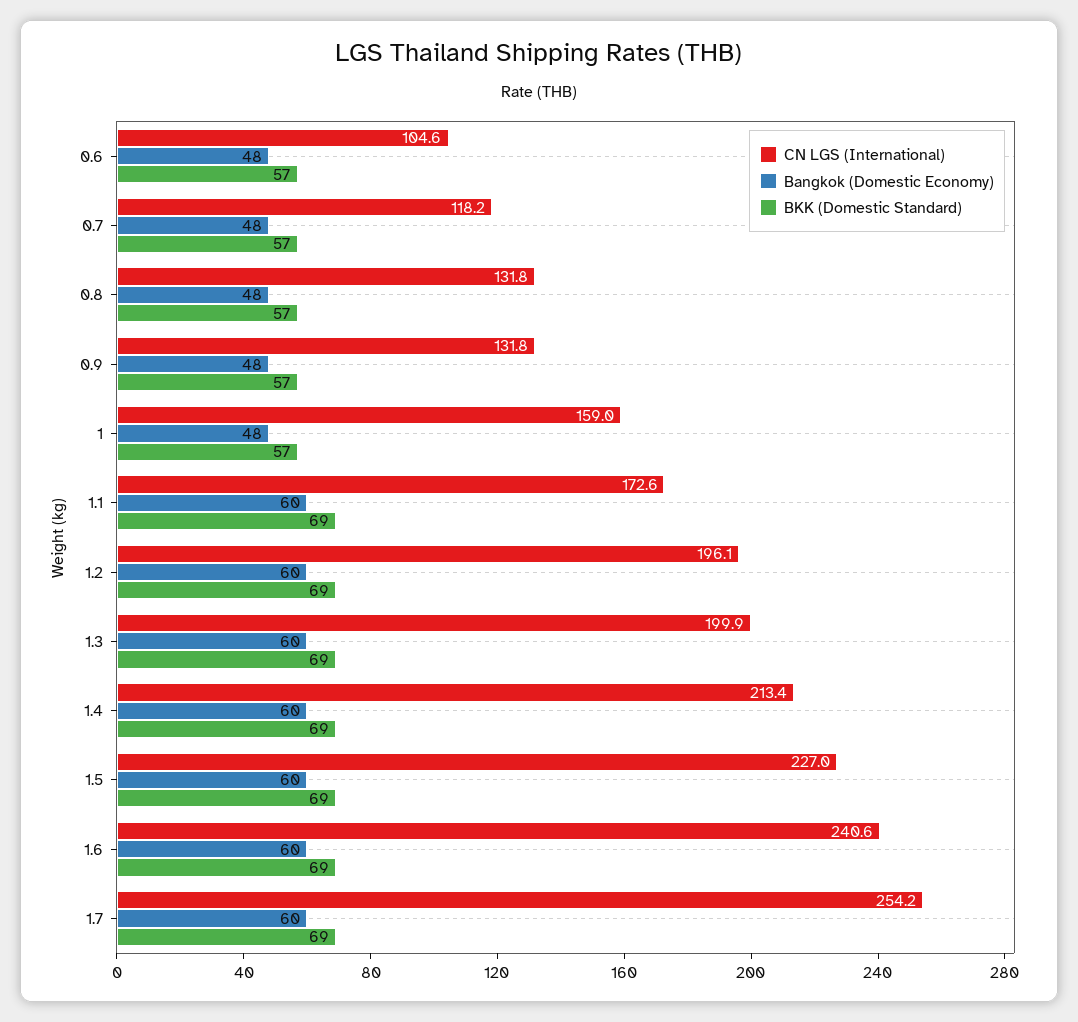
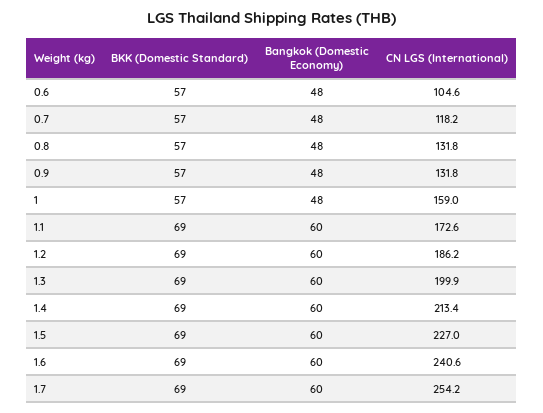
CN LGS (International), 1.2: 196.1 -> 186.2

